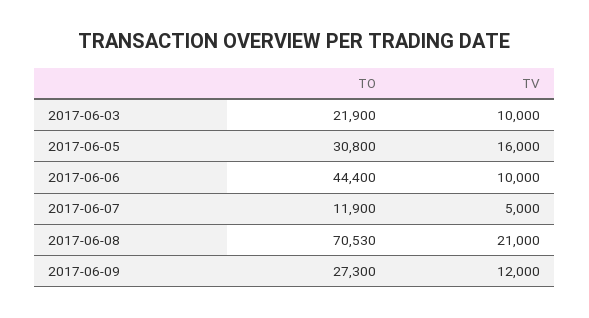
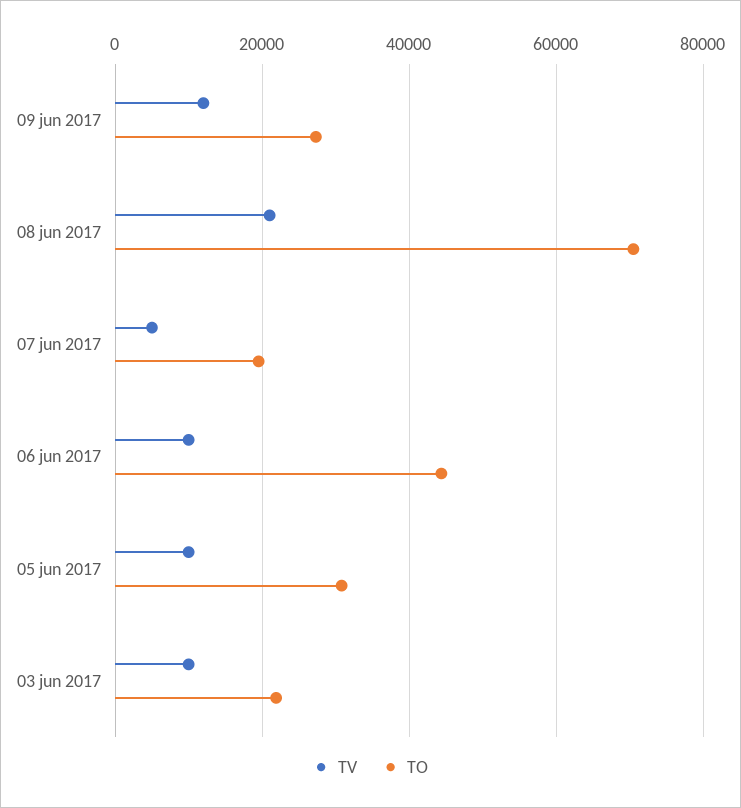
TV, 2017-06-05: 16000 -> 10000
TO, 2017-06-07: 11900 -> 20000

